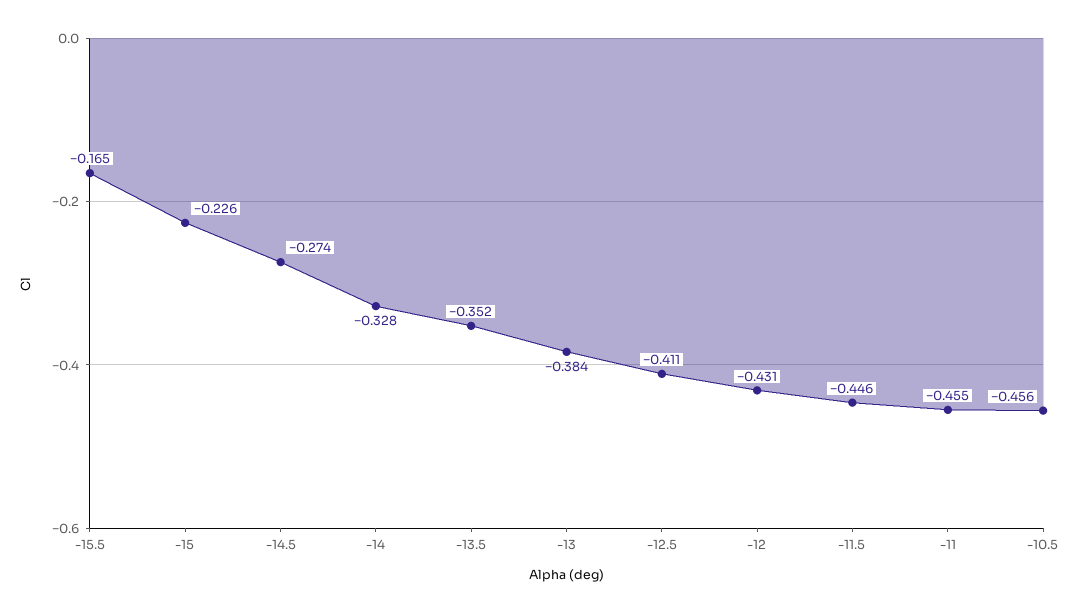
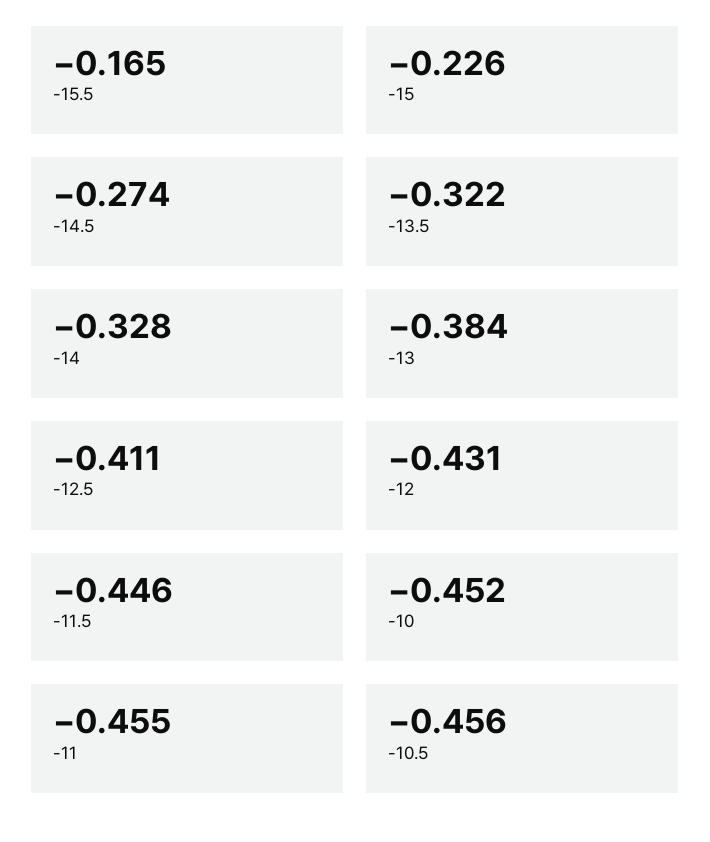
-13.5: -0.352 -> -0.322
-10: none -> -0.452

